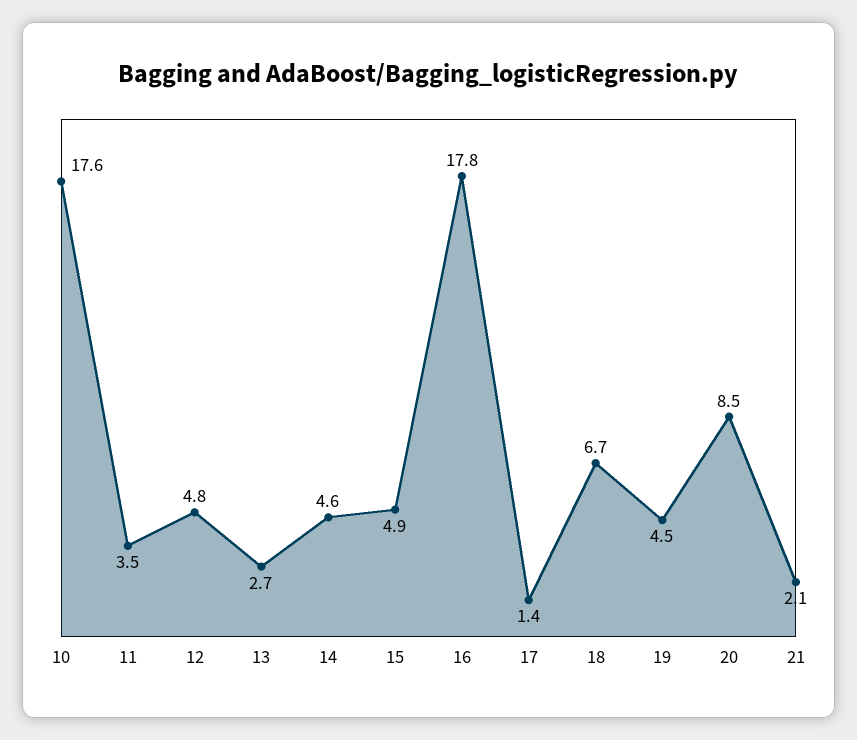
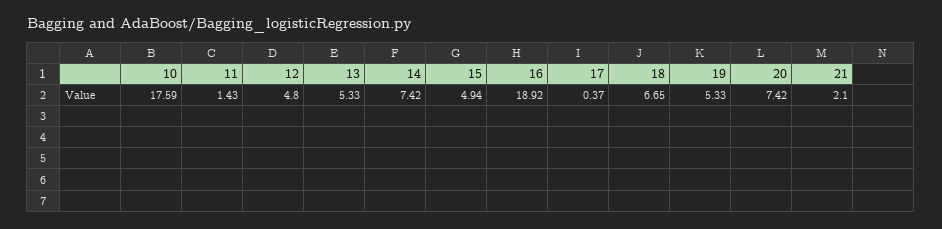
11: 3.5 -> 1.43
13: 2.7 -> 5.33
14: 4.6 -> 7.42
16: 17.8 -> 18.92
17: 1.4 -> 0.37
19: 4.5 -> 5.33
20: 8.5 -> 7.42

